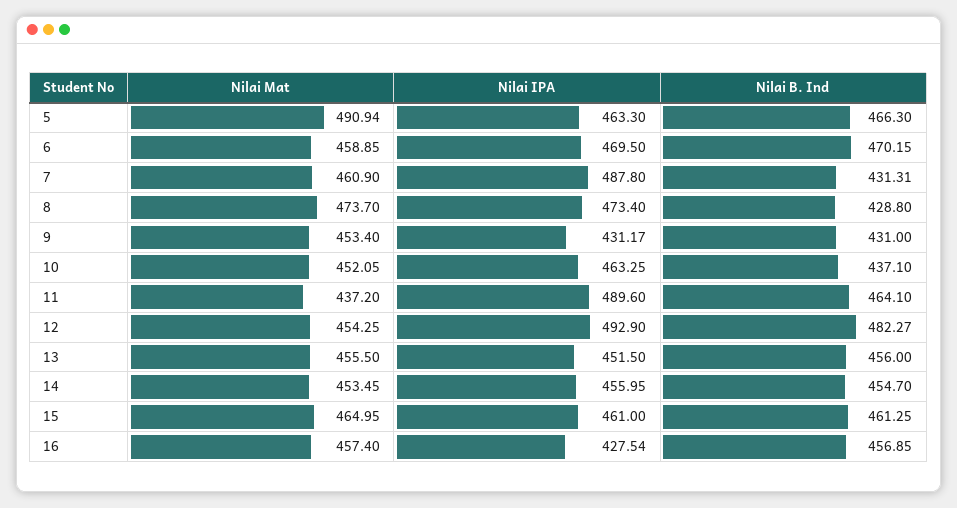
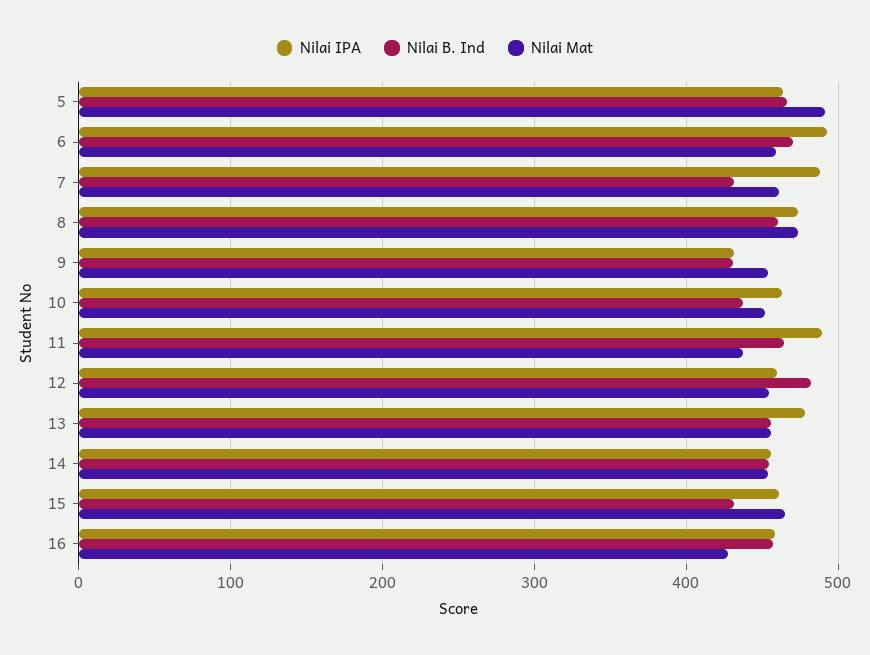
Nilai IPA, 6: 469.5 -> 490
Nilai B. Ind, 8: 428.8 -> 460
Nilai IPA, 12: 492.9 -> 460
Nilai IPA, 13: 451.5 -> 480
Nilai B. Ind, 15: 461.25 -> 430
Nilai Mat, 16: 457.4 -> 430
Nilai IPA, 16: 427.54 -> 460

